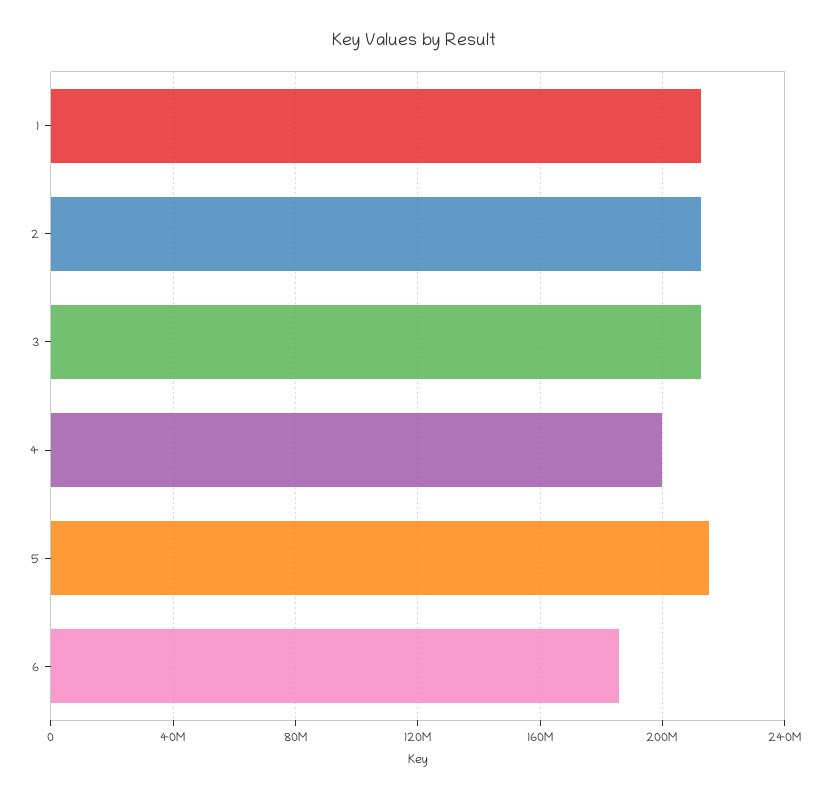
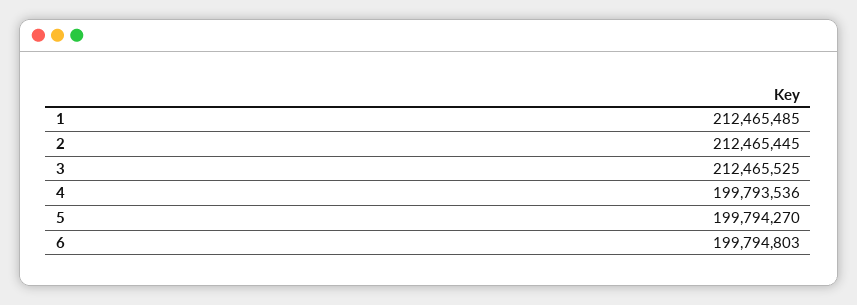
5: 215000000 -> 199794270
6: 185000000 -> 199794803

